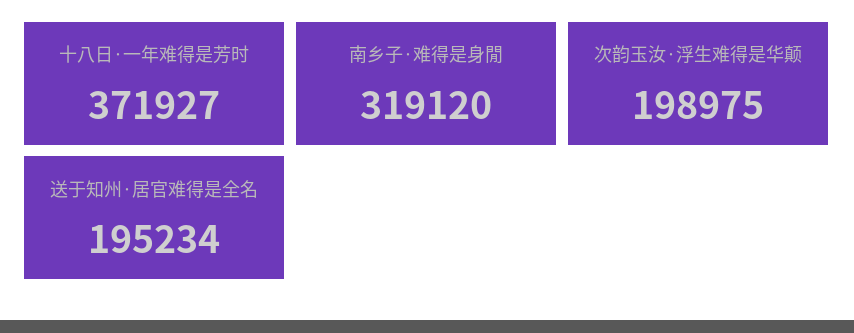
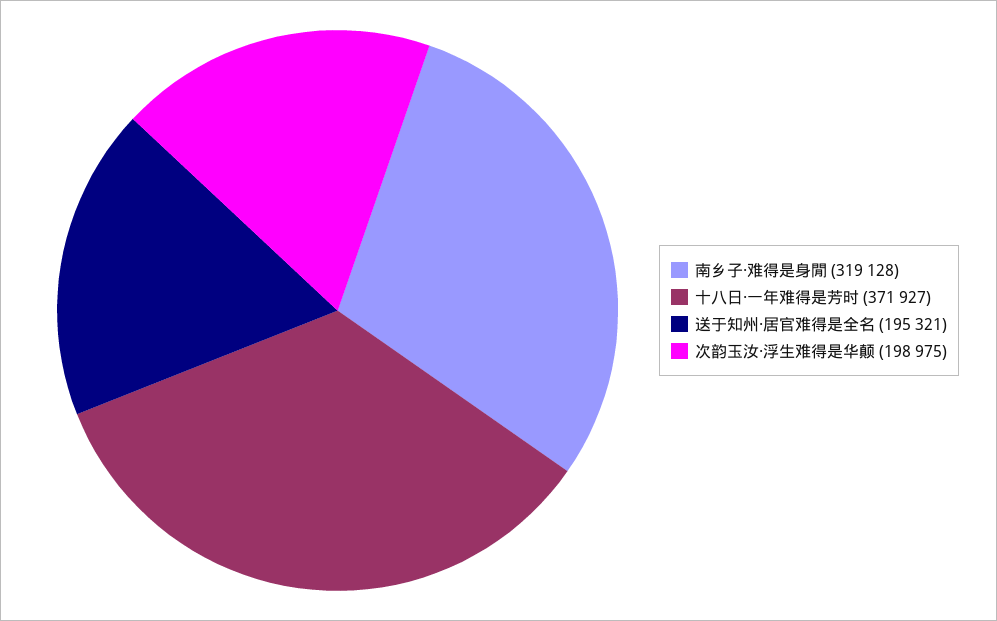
南乡子·难得是身閒: 319120 -> 319128
送于知州·居官难得是全名: 195234 -> 195321

